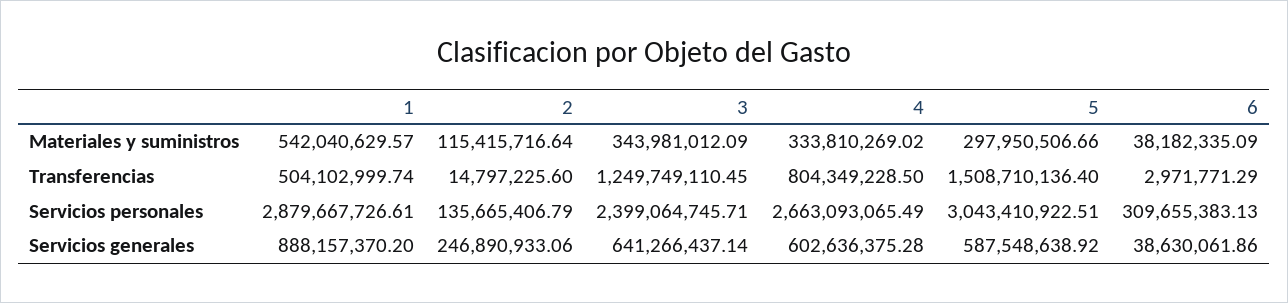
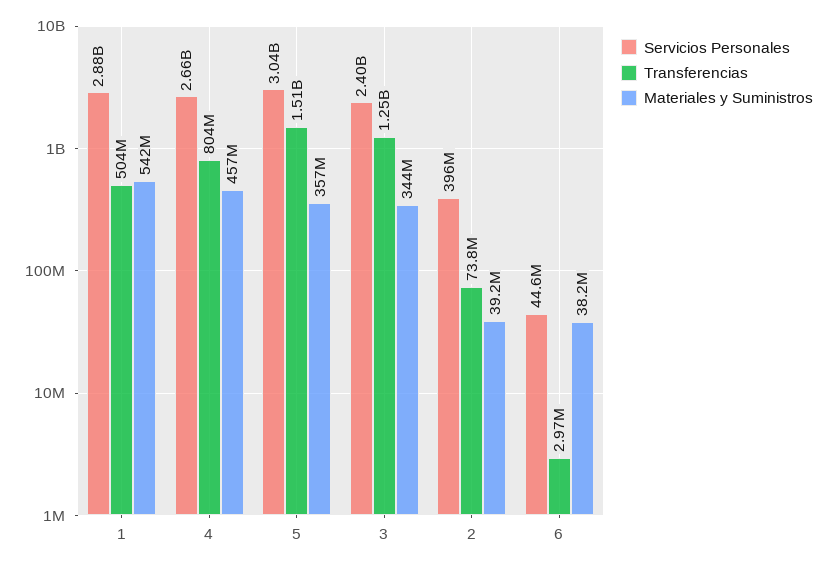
Materiales y suministros, 2: 115415716.64 -> 39200000
Materiales y suministros, 4: 333810269.02 -> 457000000
Materiales y suministros, 5: 297950506.66 -> 357000000
Transferencias, 2: 14797225.6 -> 73800000
Servicios personales, 2: 135665406.79 -> 396000000
Servicios personales, 6: 309655383.13 -> 44600000
Servicios generales, 1: 888157370.2 -> none
Servicios generales, 2: 246890933.06 -> none
Servicios generales, 3: 641266437.14 -> none
Servicios generales, 4: 602636375.28 -> none
Servicios generales, 5: 587548638.92 -> none
Servicios generales, 6: 38630061.86 -> none

